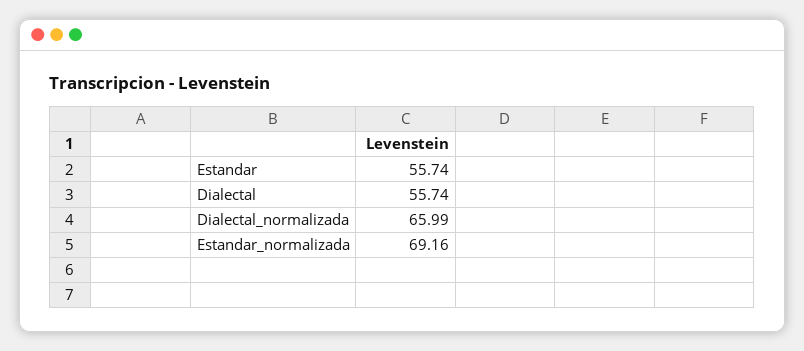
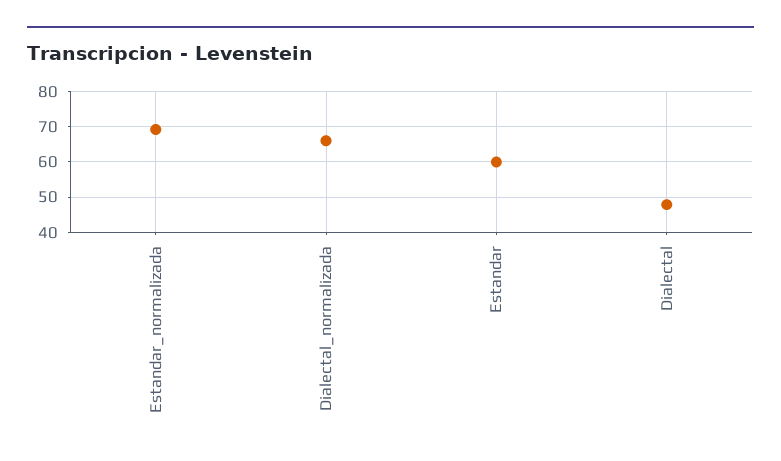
Estandar: 55.74 -> 60
Dialectal: 55.74 -> 48

